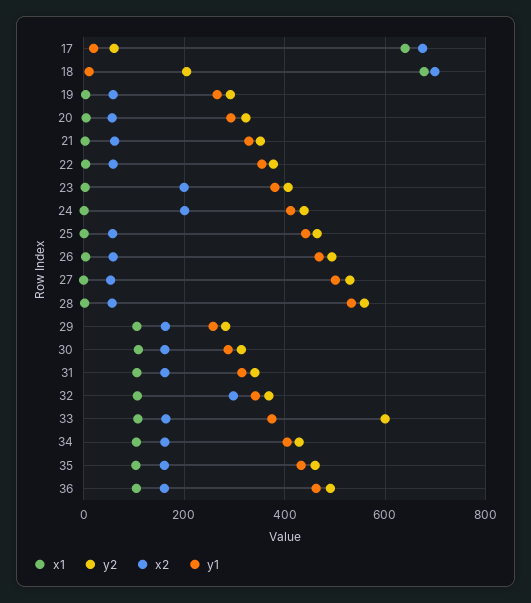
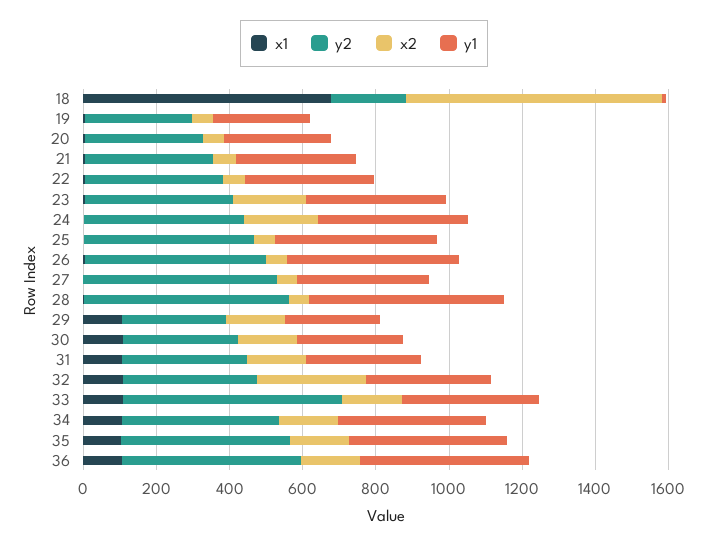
x1, 17: 640 -> none
y2, 17: 60 -> none
x2, 17: 680 -> none
y1, 17: 20 -> none
y1, 27: 500 -> 350

